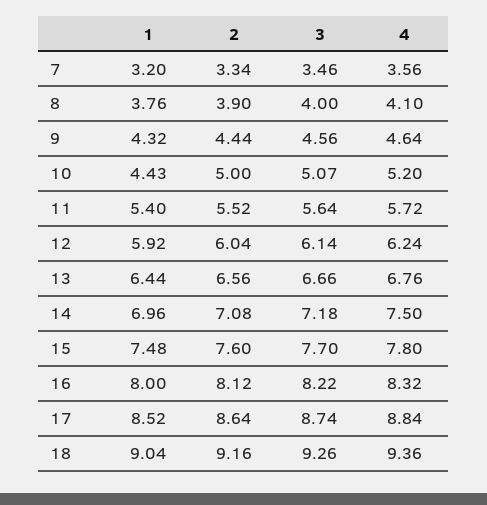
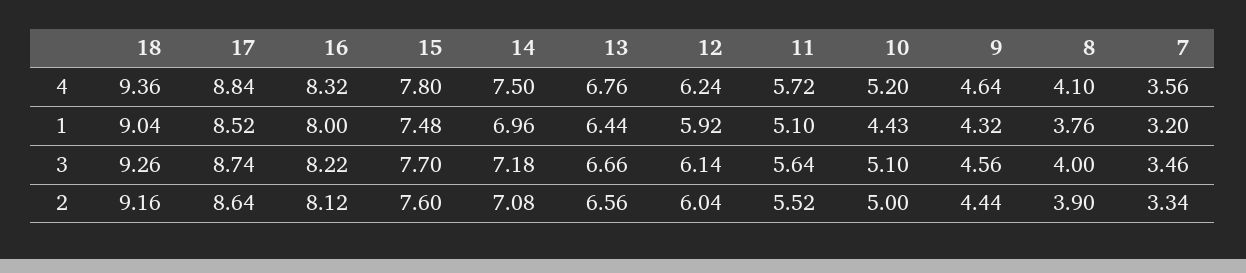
3, 10: 5.07 -> 5.1
1, 11: 5.4 -> 5.1

